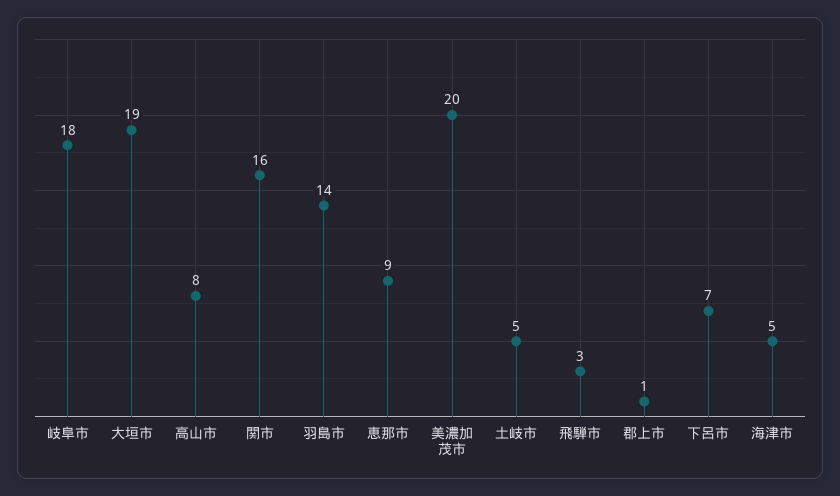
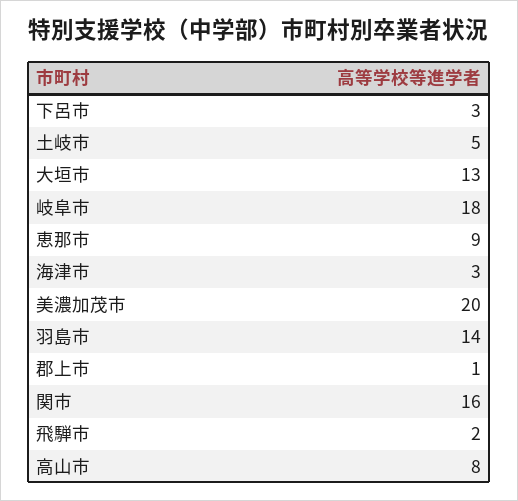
大垣市: 19 -> 13
飛騨市: 3 -> 2
下呂市: 7 -> 3
海津市: 5 -> 3

